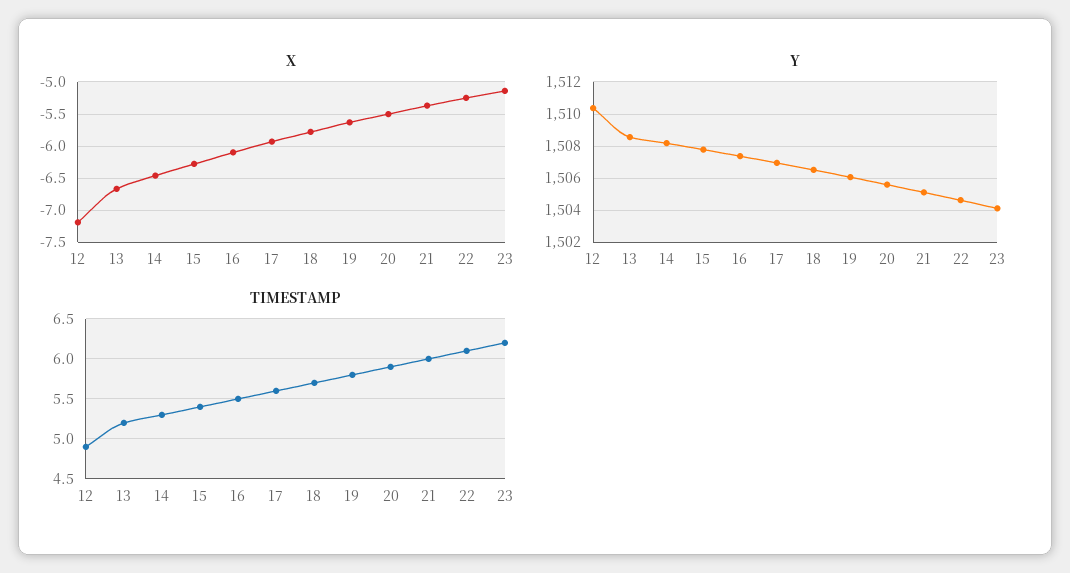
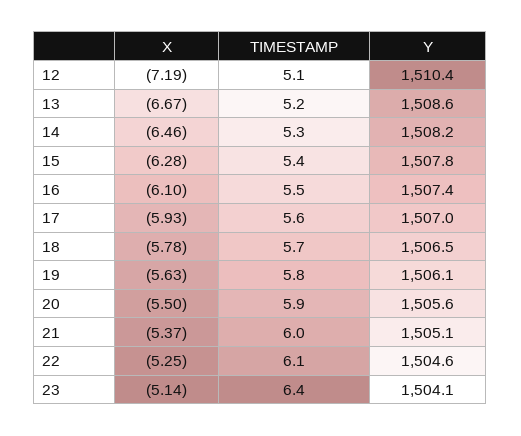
TIMESTAMP, 12: 4.9 -> 5.1
TIMESTAMP, 23: 6.2 -> 6.4

